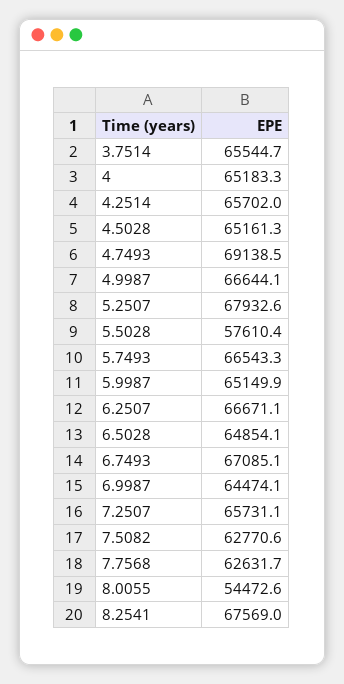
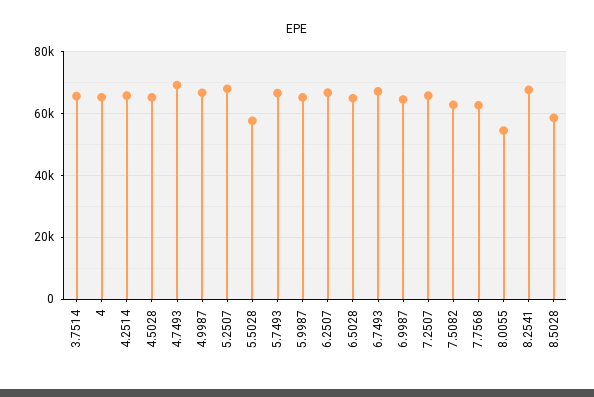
8.5028: none -> 58000

